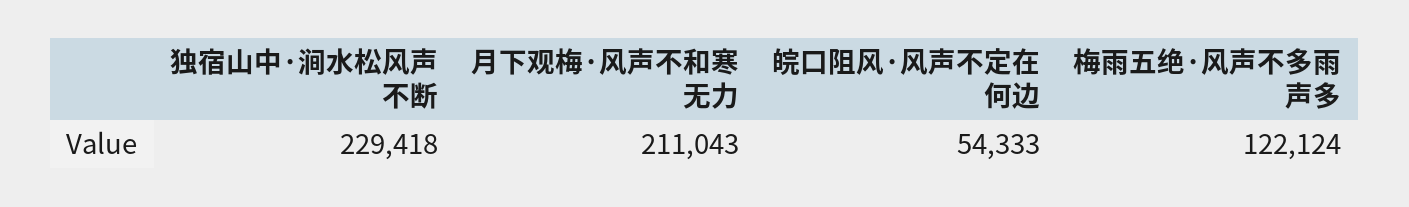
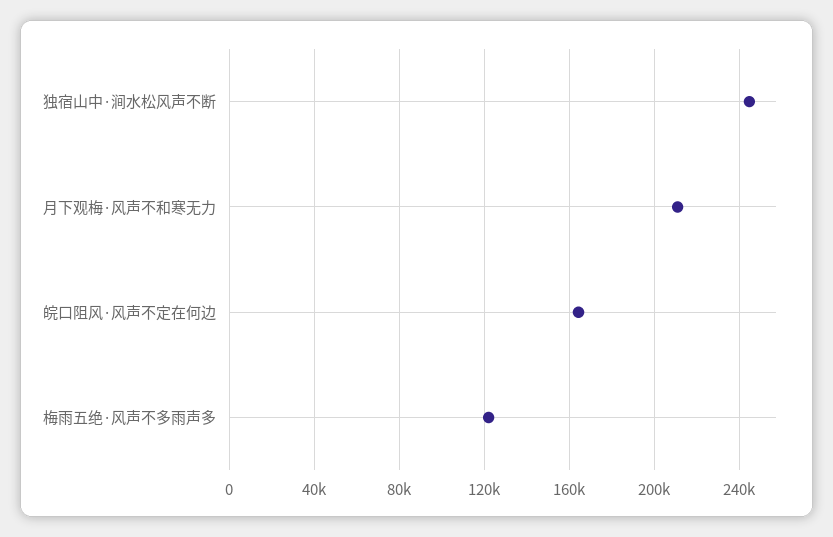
独宿山中·涧水松风声不断: 229418 -> 245000
皖口阻风·风声不定在何边: 54333 -> 165000

